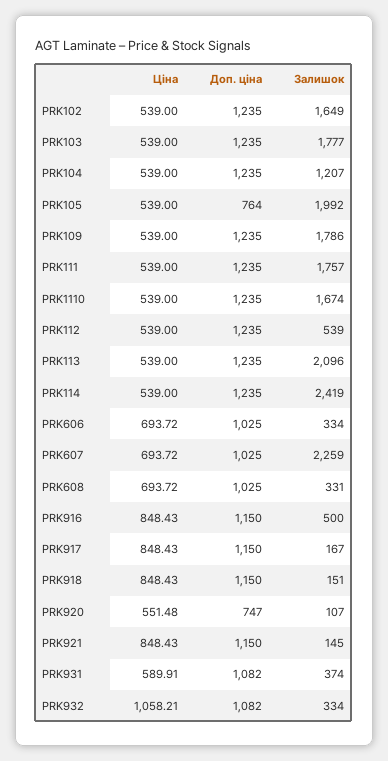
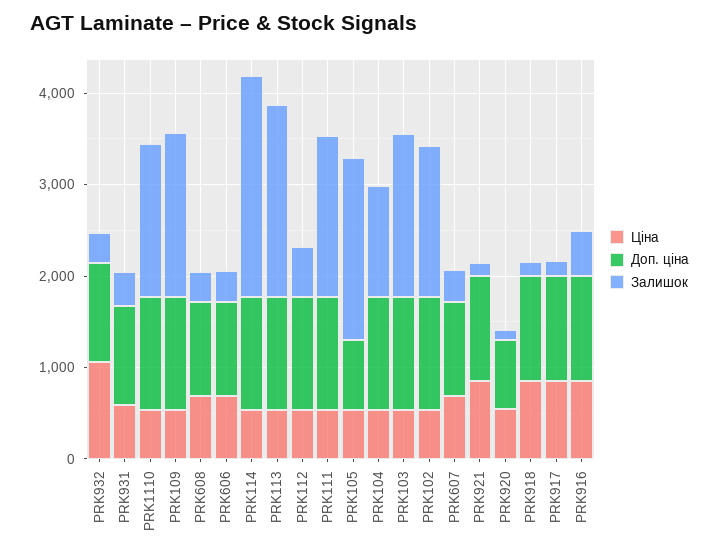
Залишок, PRK607: 2259 -> 400

